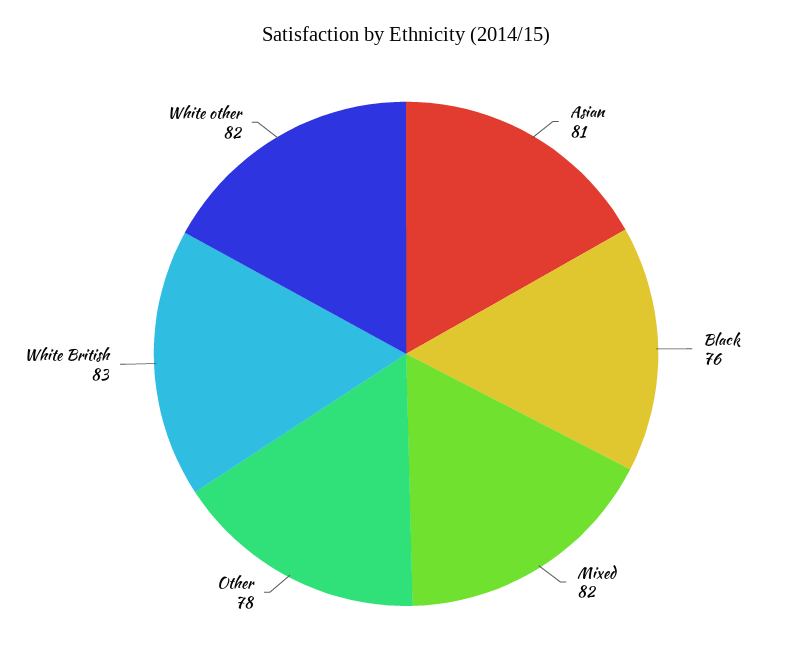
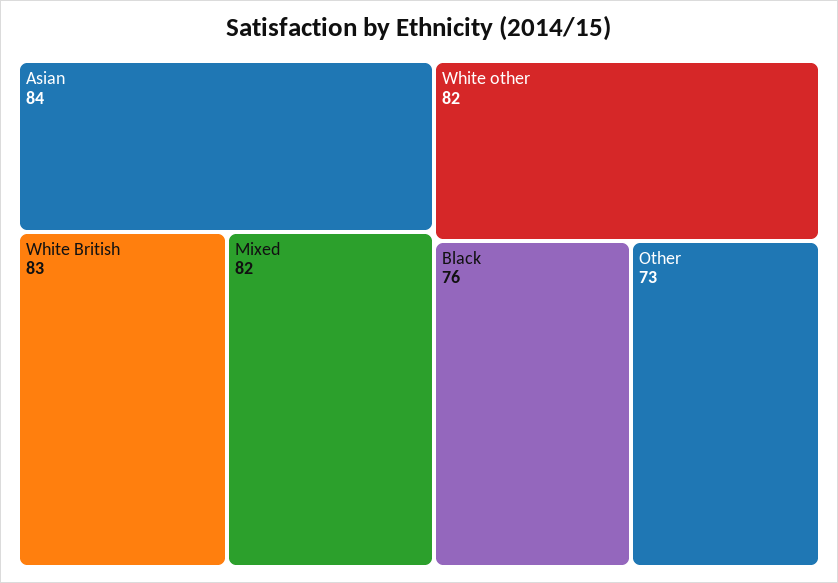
Asian: 81 -> 84
Other: 78 -> 73

